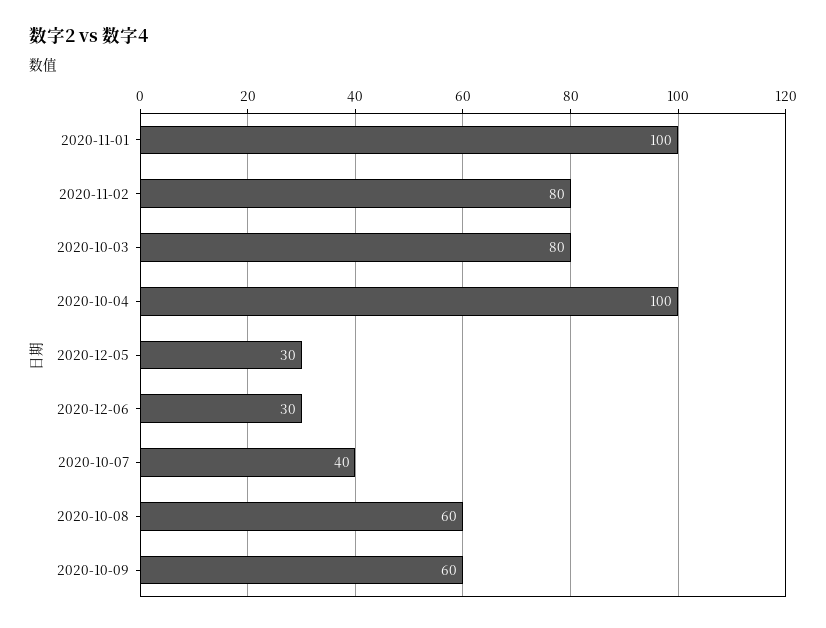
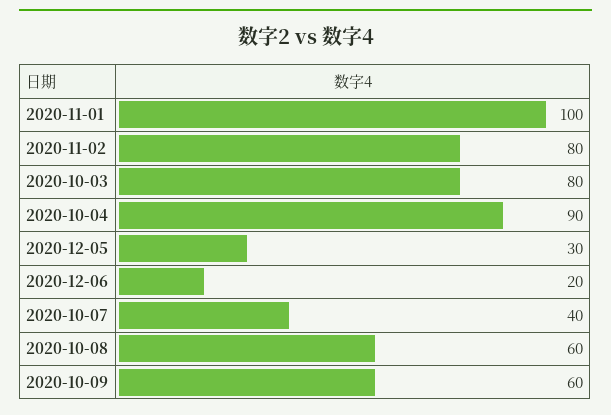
2020-10-04: 100 -> 90
2020-12-06: 30 -> 20

